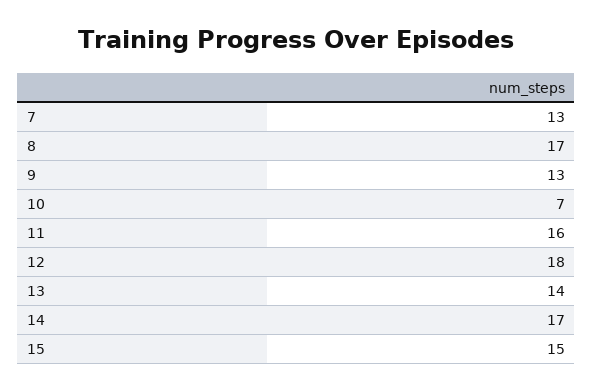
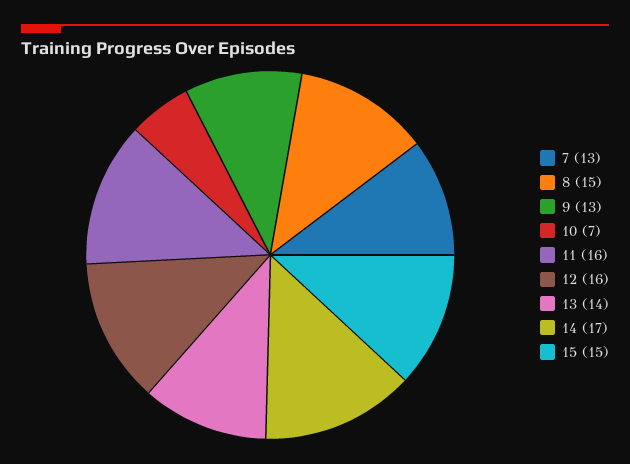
8: 17 -> 15
12: 18 -> 16

